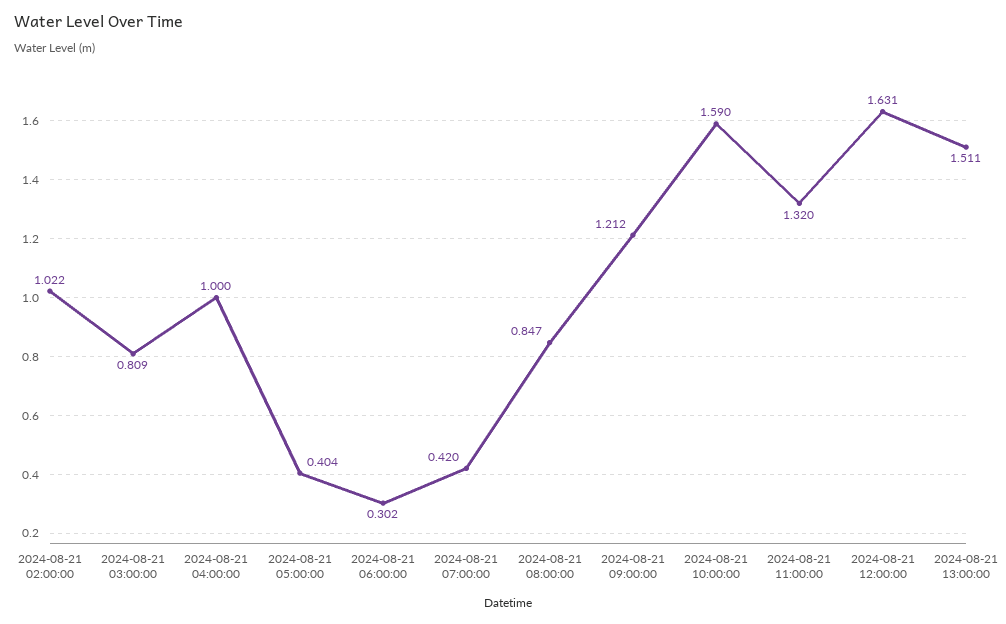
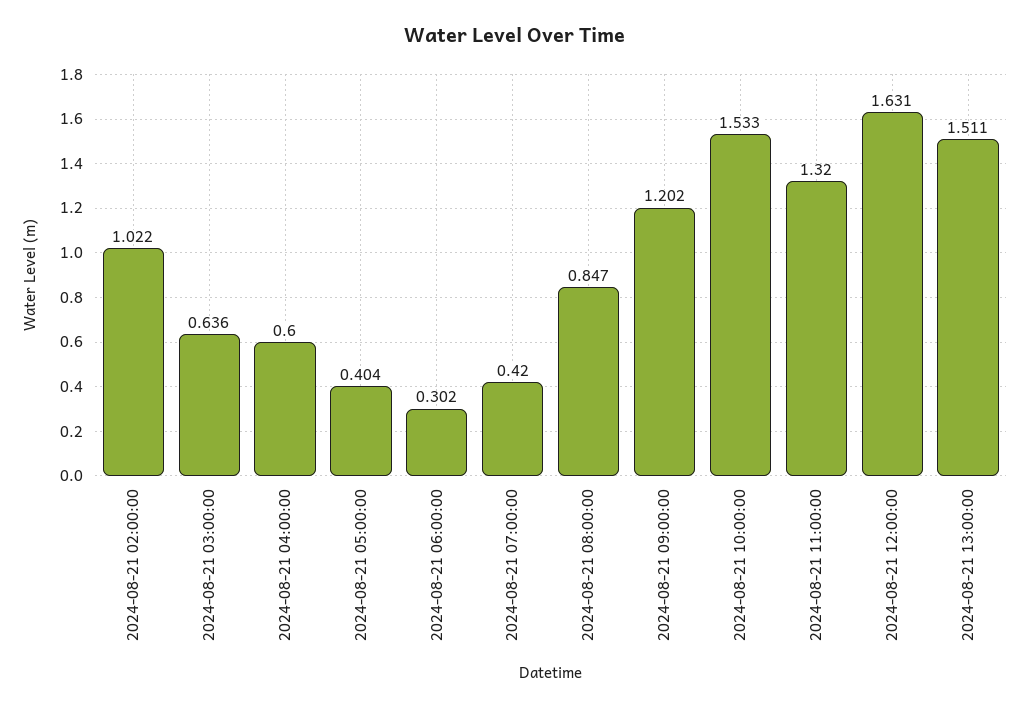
2024-08-21 03:00:00: 0.809 -> 0.636
2024-08-21 04:00:00: 1 -> 0.6
2024-08-21 09:00:00: 1.212 -> 1.202
2024-08-21 10:00:00: 1.59 -> 1.533

